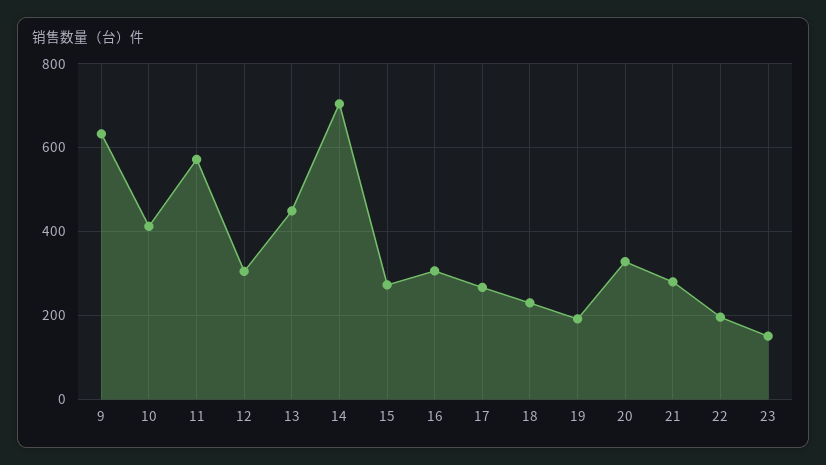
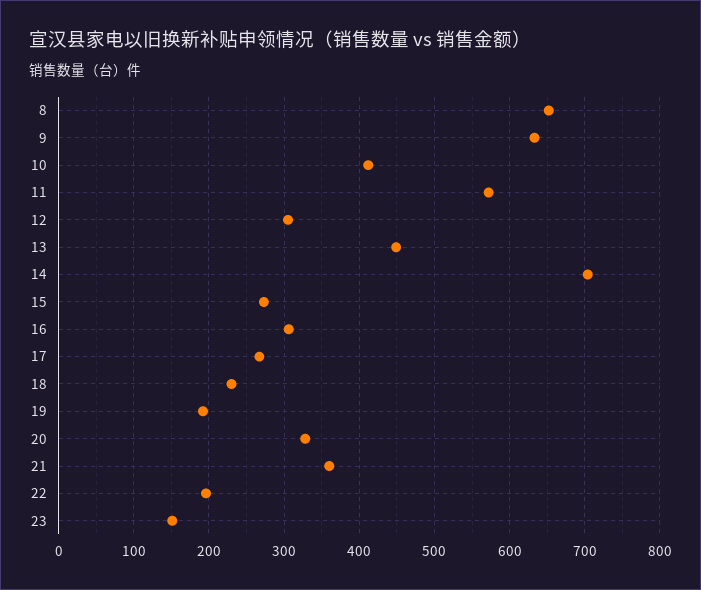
21: 280 -> 360
8: none -> 650

